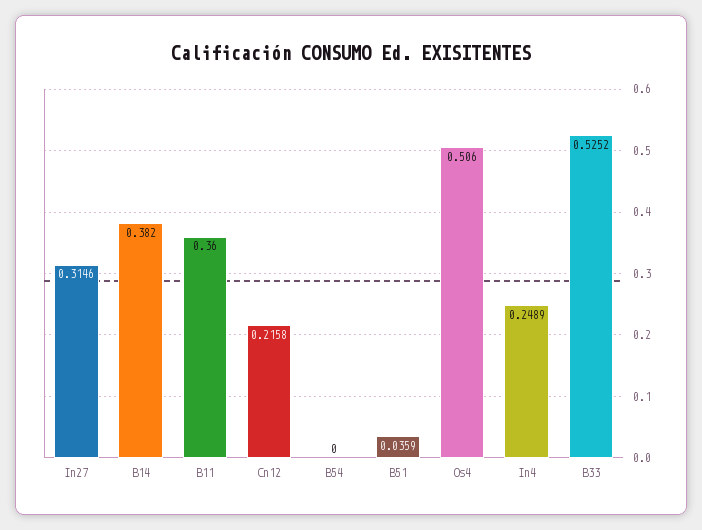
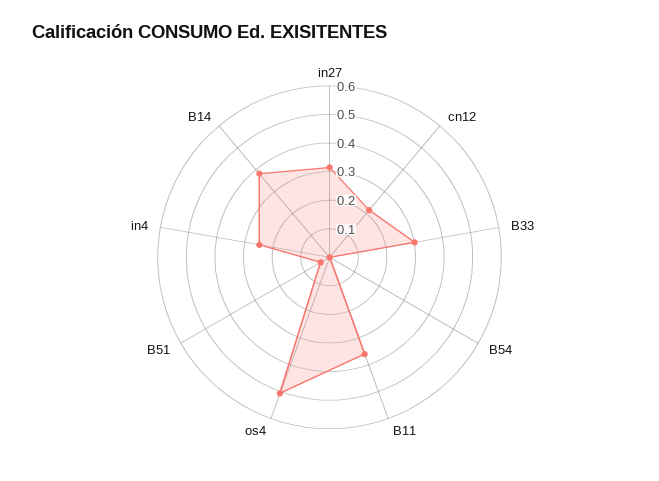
B33: 0.5252 -> 0.3

